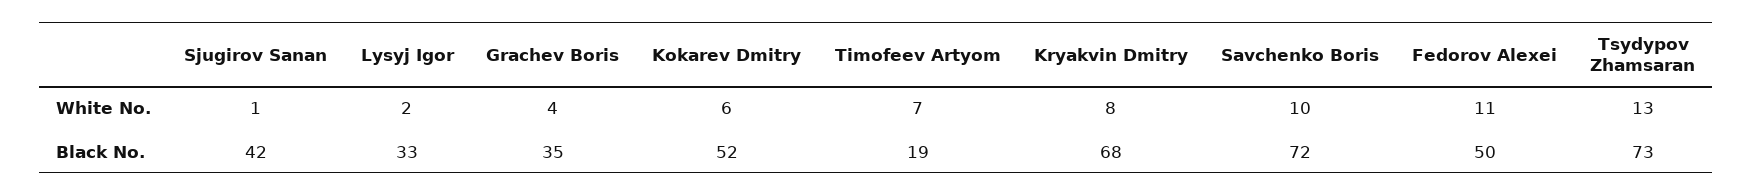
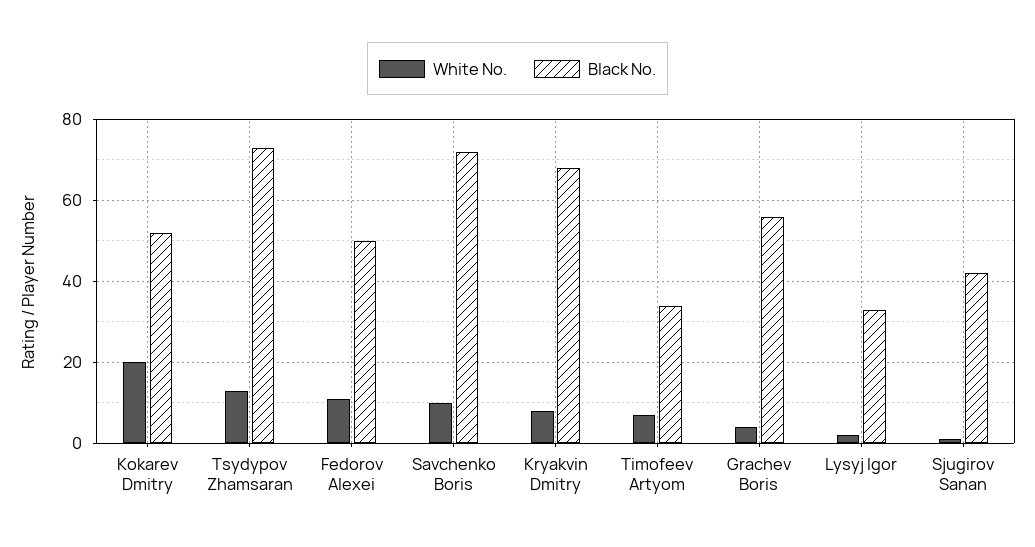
White No., Kokarev Dmitry: 6 -> 20
Black No., Grachev Boris: 35 -> 55
Black No., Timofeev Artyom: 19 -> 35

